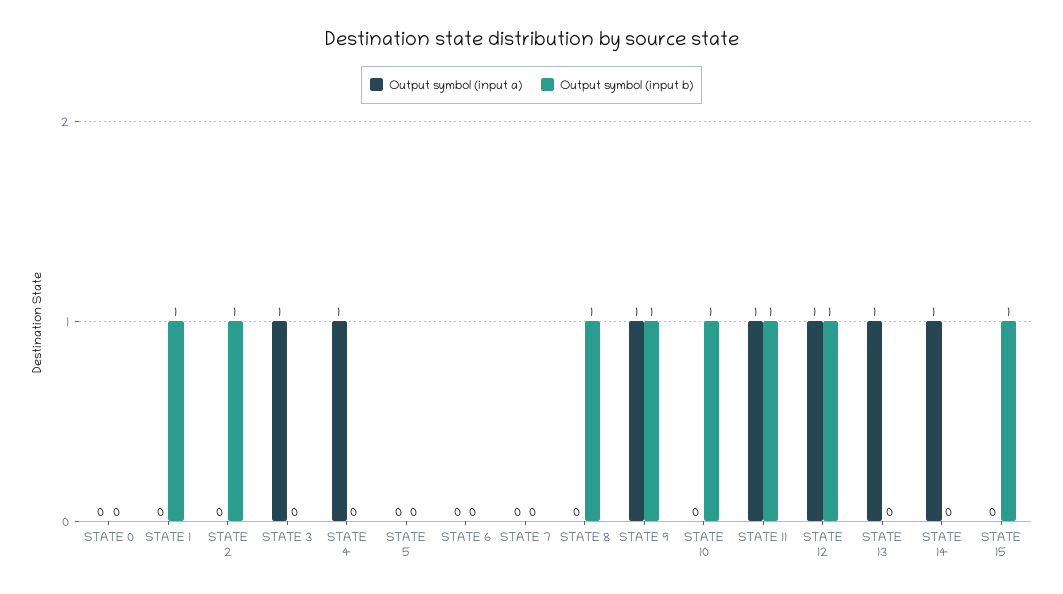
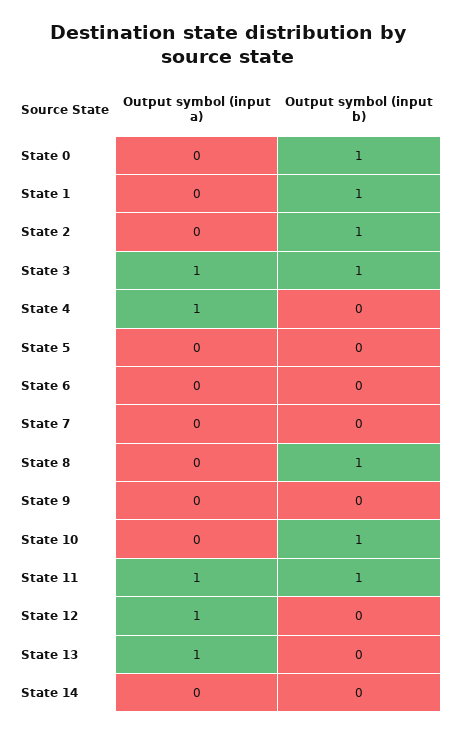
Output symbol (input b), STATE 0: 0 -> 1
Output symbol (input b), STATE 3: 0 -> 1
Output symbol (input a), STATE 9: 1 -> 0
Output symbol (input b), STATE 9: 1 -> 0
Output symbol (input b), STATE 12: 1 -> 0
Output symbol (input a), STATE 14: 1 -> 0
Output symbol (input a), STATE 15: 0 -> none
Output symbol (input b), STATE 15: 1 -> none

